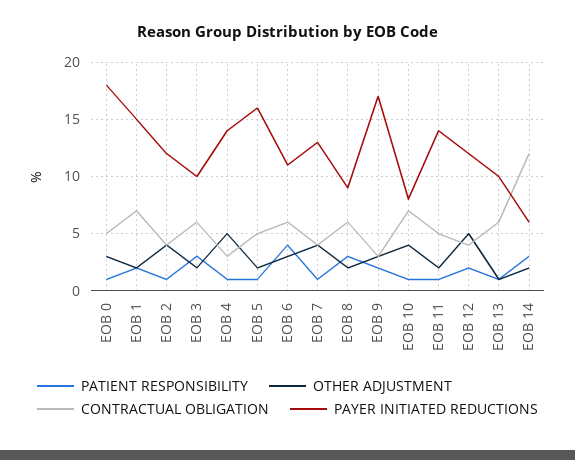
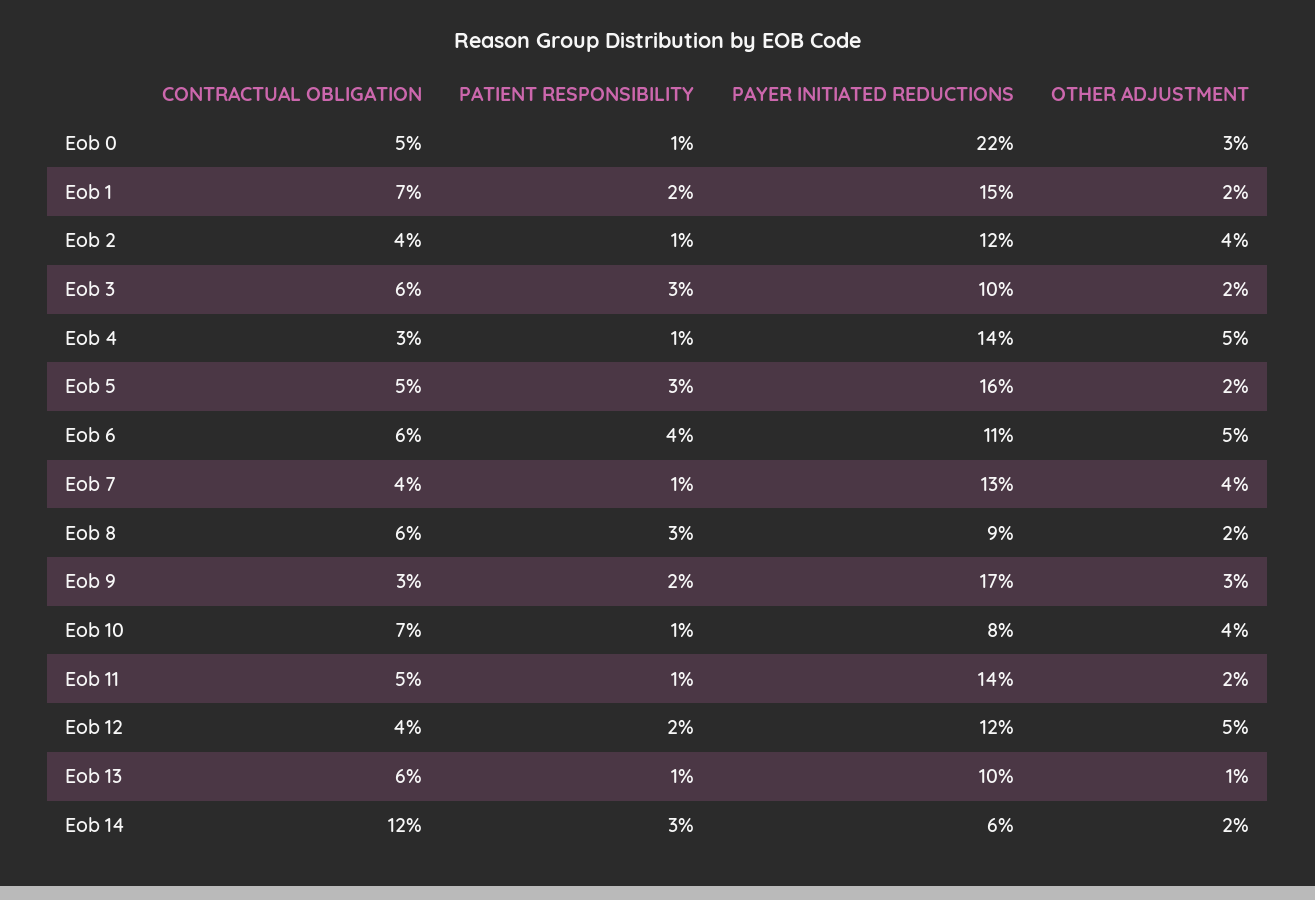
PAYER INITIATED REDUCTIONS, EOB 0: 18 -> 22
PATIENT RESPONSIBILITY, EOB 5: 1 -> 3
OTHER ADJUSTMENT, EOB 6: 3 -> 5

